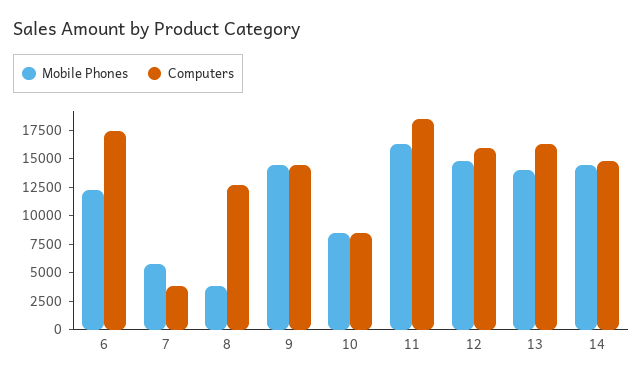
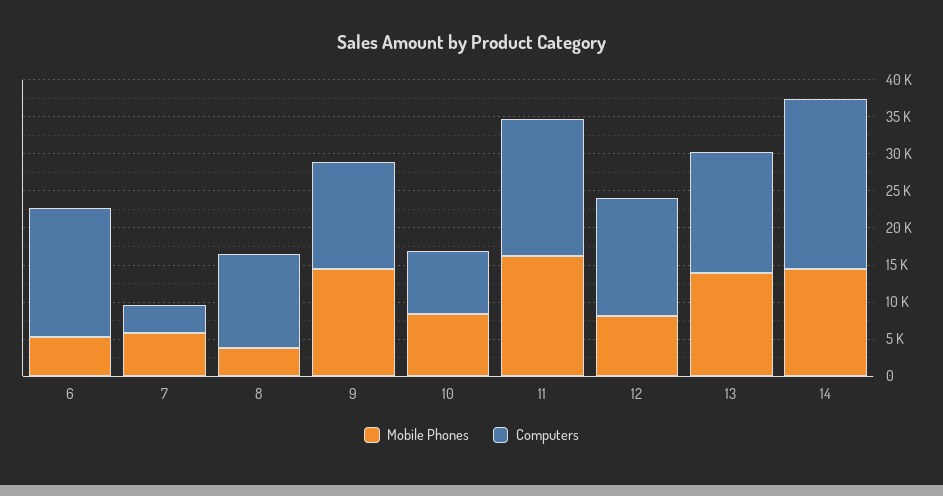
Mobile Phones, 6: 12500 -> 5000
Mobile Phones, 12: 15000 -> 7500
Computers, 14: 15000 -> 22500

